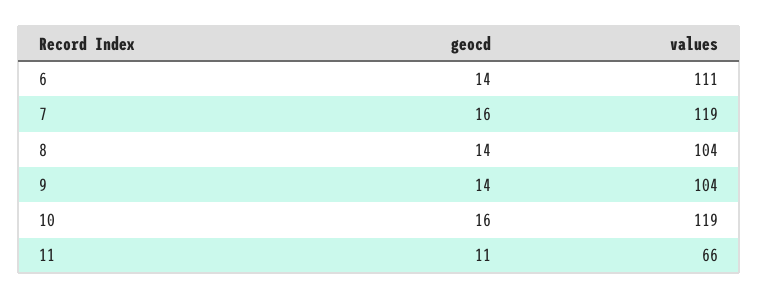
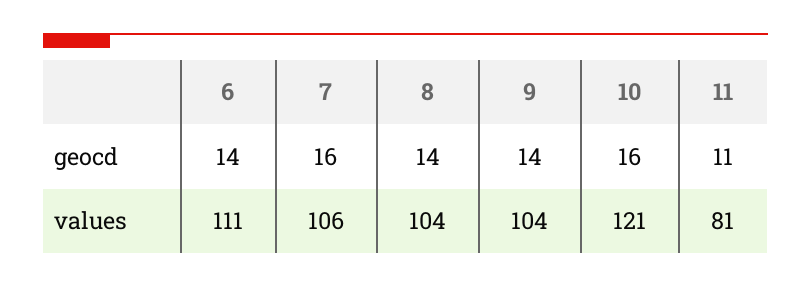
values, 7: 119 -> 106
values, 10: 119 -> 121
values, 11: 66 -> 81

